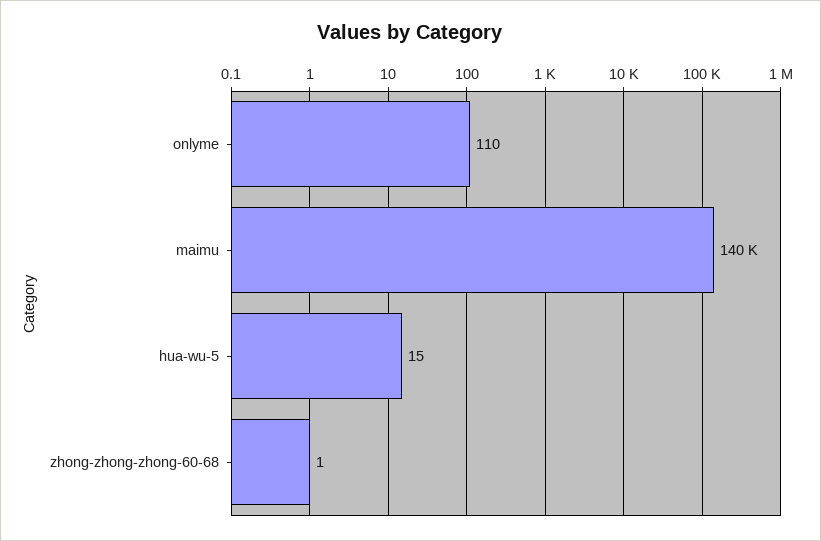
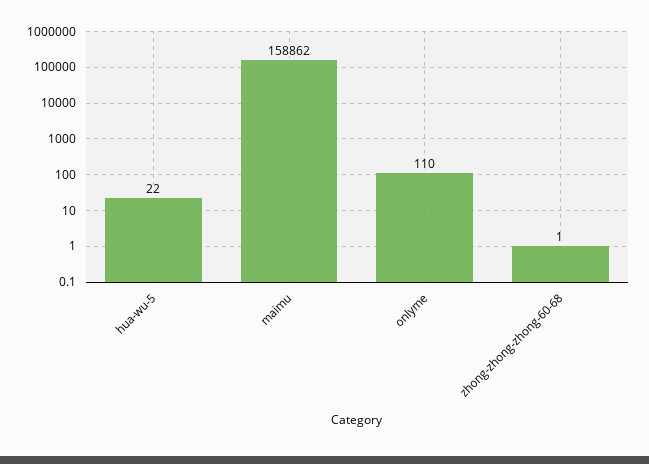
maimu: 140000 -> 158862
hua-wu-5: 15 -> 22

